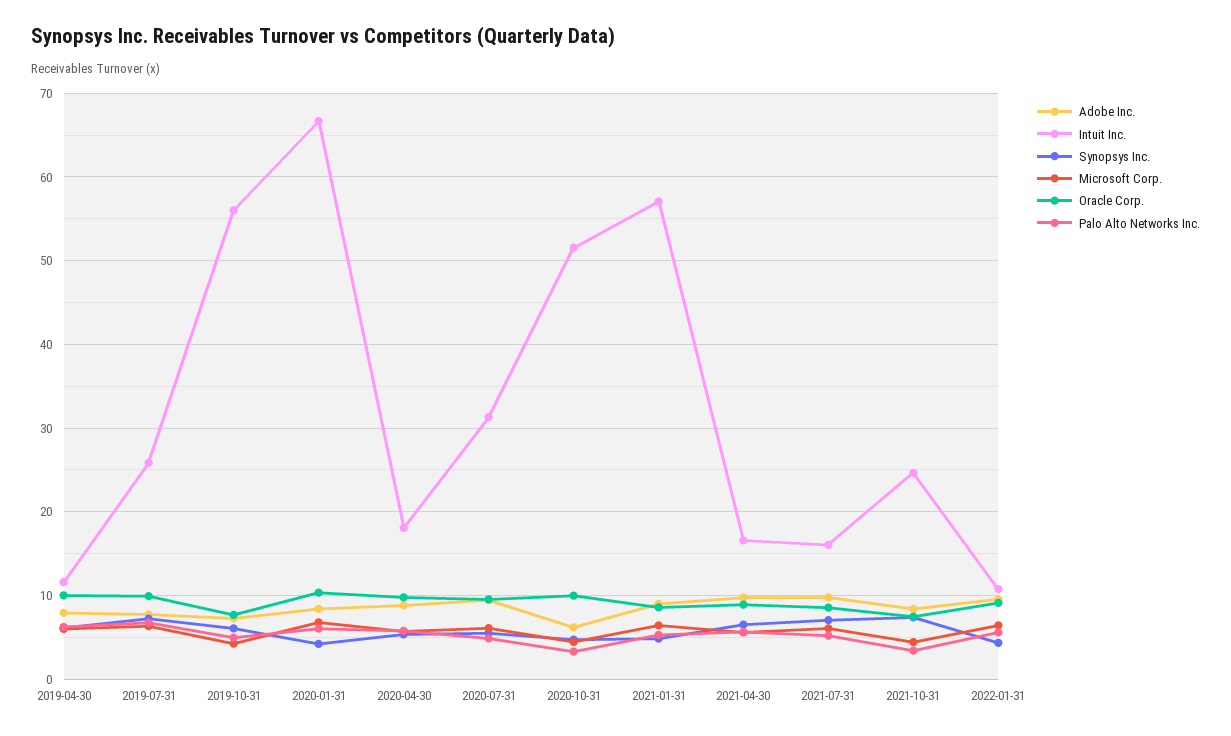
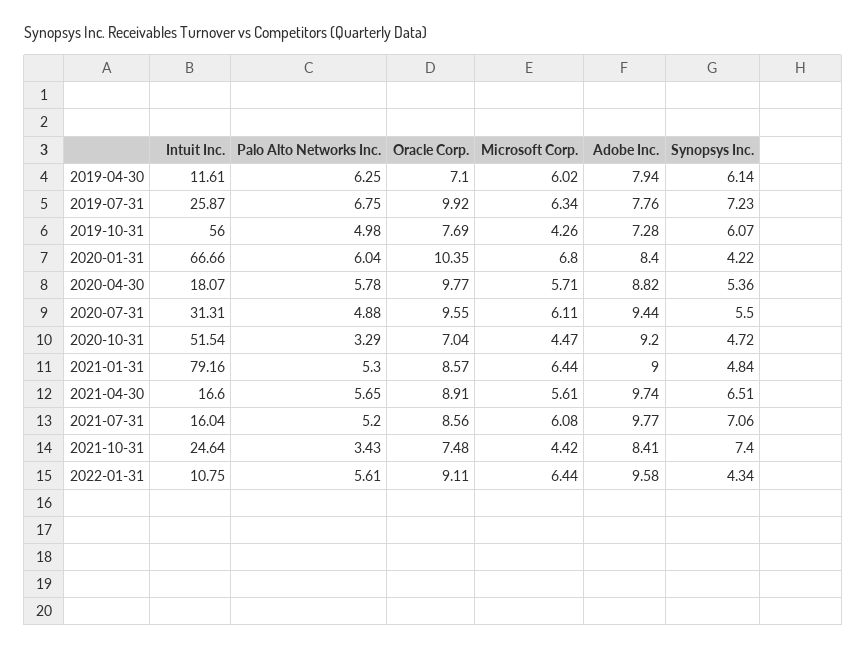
Oracle Corp., 2019-04-30: 10 -> 7.1
Adobe Inc., 2020-10-31: 6 -> 9.2
Oracle Corp., 2020-10-31: 10 -> 7.04
Intuit Inc., 2021-01-31: 57 -> 79.16

